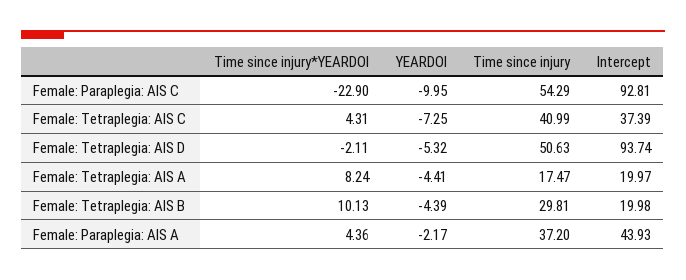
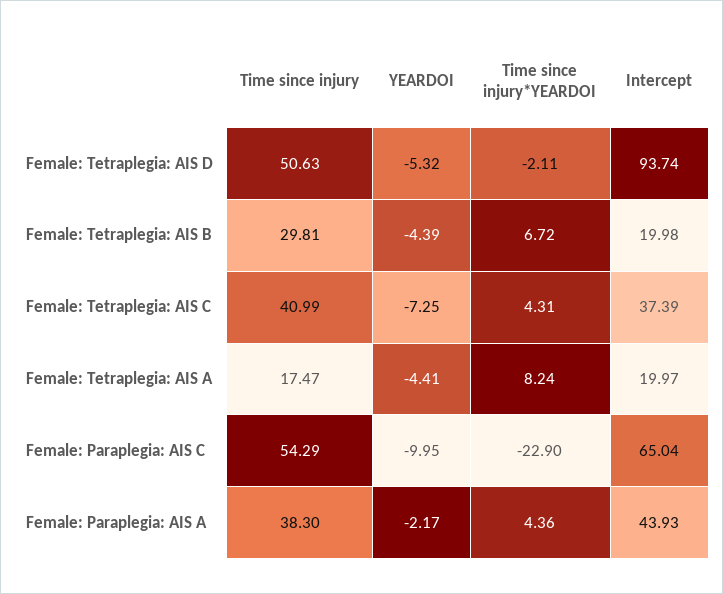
Intercept, Female: Paraplegia: AIS C: 92.81 -> 65.04
Time since injury*YEARDOI, Female: Tetraplegia: AIS B: 10.13 -> 6.72
Time since injury, Female: Paraplegia: AIS A: 37.2 -> 38.3

